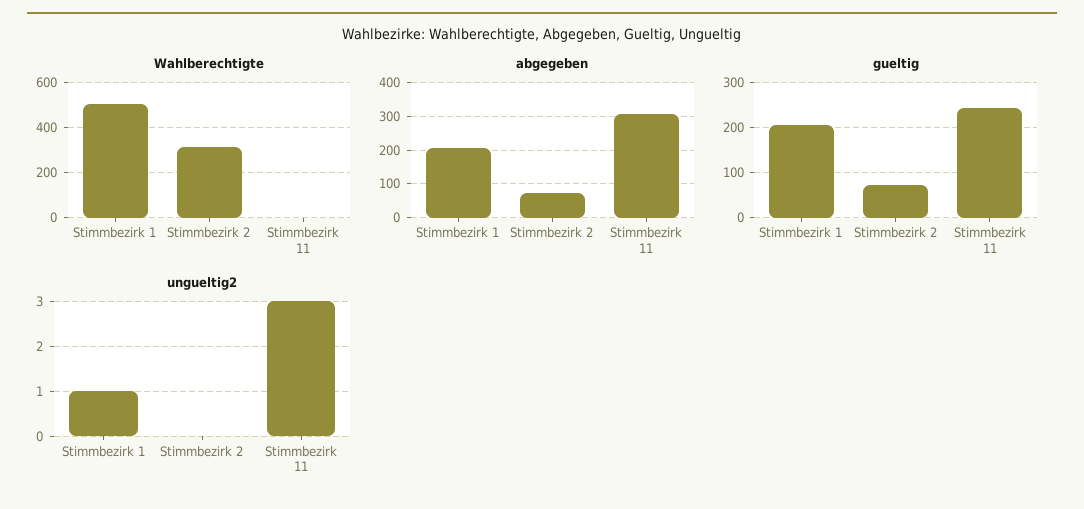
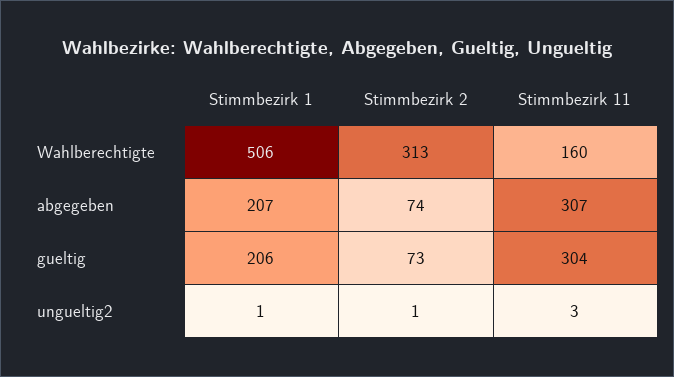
Wahlberechtigte, Stimmbezirk 11: 0 -> 160
gueltig, Stimmbezirk 11: 240 -> 304
ungueltig2, Stimmbezirk 2: 0 -> 1

